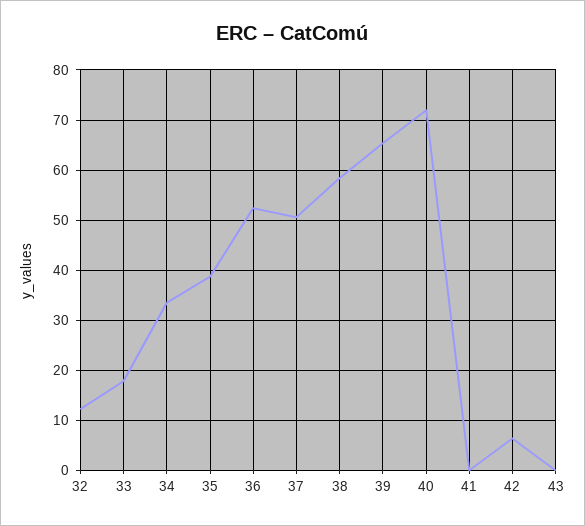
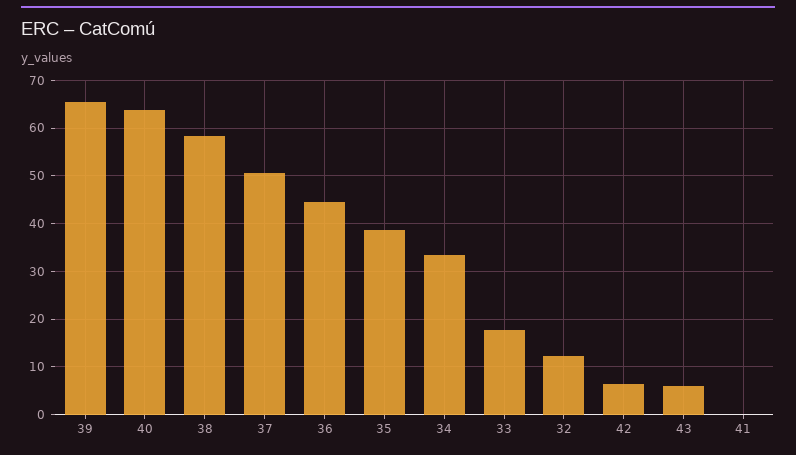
36: 52 -> 44
40: 72 -> 64
43: 0 -> 6

